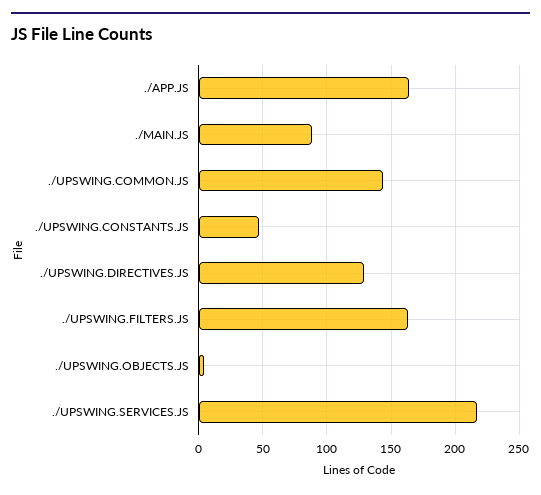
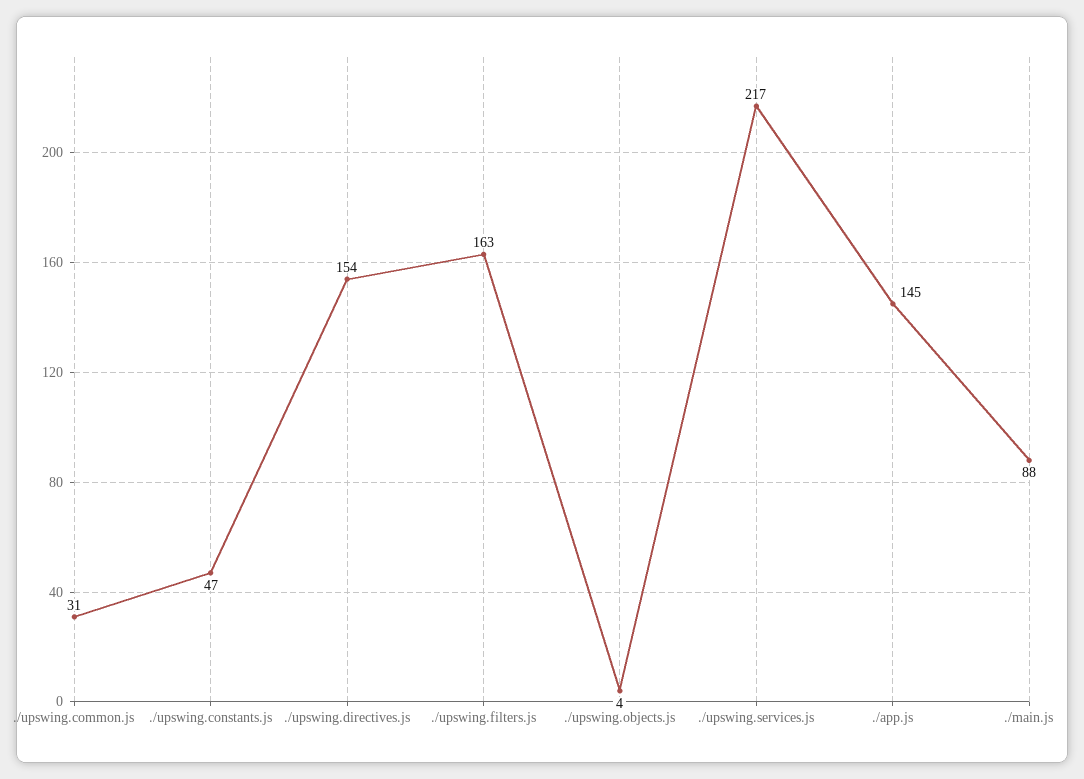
./APP.JS: 165 -> 145
./UPSWING.COMMON.JS: 145 -> 31
./UPSWING.DIRECTIVES.JS: 130 -> 154

